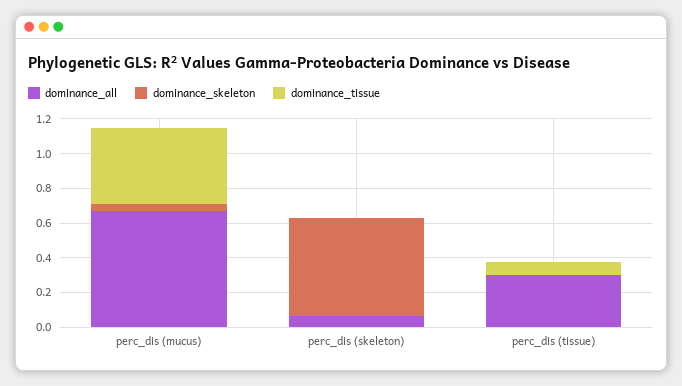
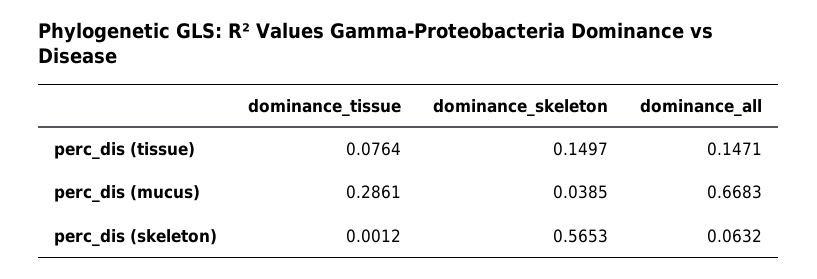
dominance_tissue, perc_dis (mucus): 0.45 -> 0.2861
dominance_all, perc_dis (tissue): 0.3 -> 0.1471
dominance_skeleton, perc_dis (tissue): 0 -> 0.1497

